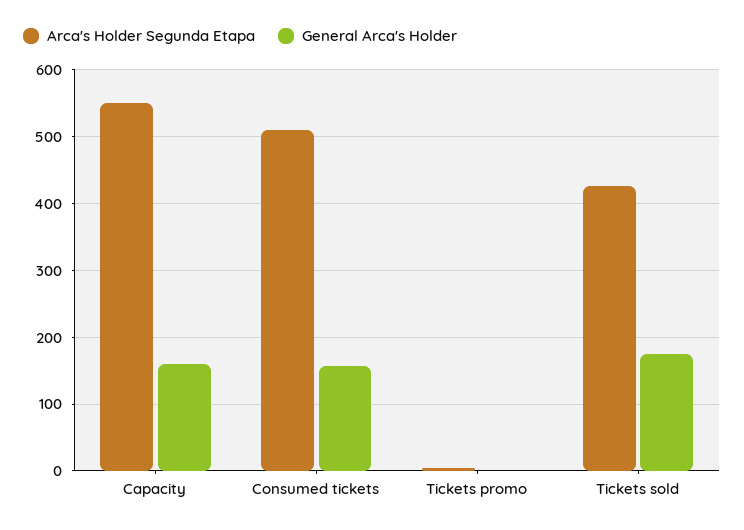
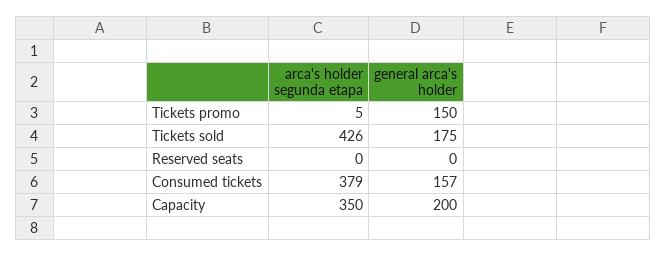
Arca's Holder Segunda Etapa, Capacity: 550 -> 350
General Arca's Holder, Capacity: 160 -> 200
Arca's Holder Segunda Etapa, Consumed tickets: 510 -> 379
General Arca's Holder, Tickets promo: 0 -> 150
Arca's Holder Segunda Etapa, Reserved seats: none -> 0
General Arca's Holder, Reserved seats: none -> 0

